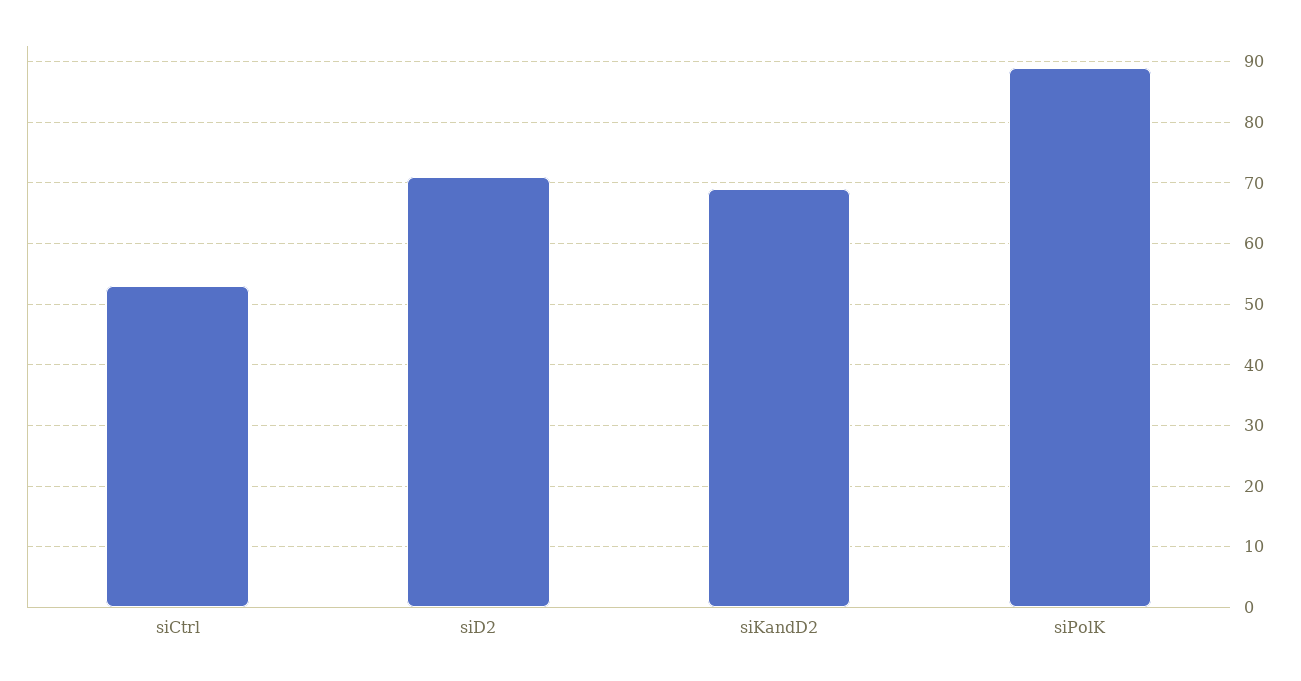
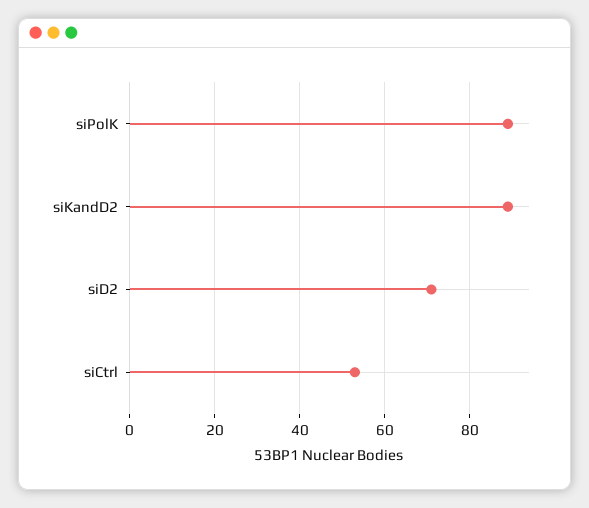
siKandD2: 69 -> 90

